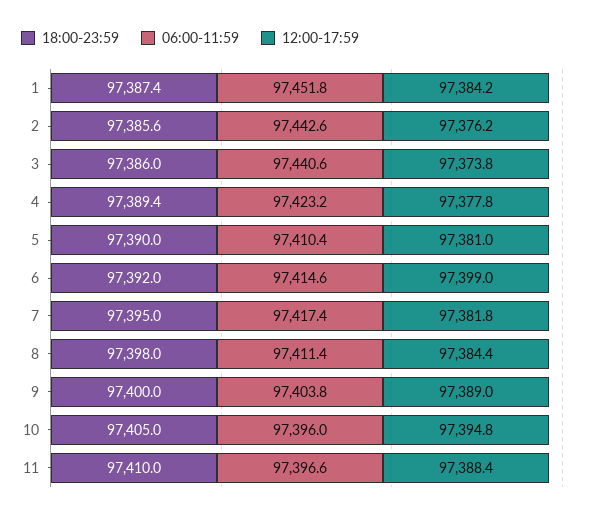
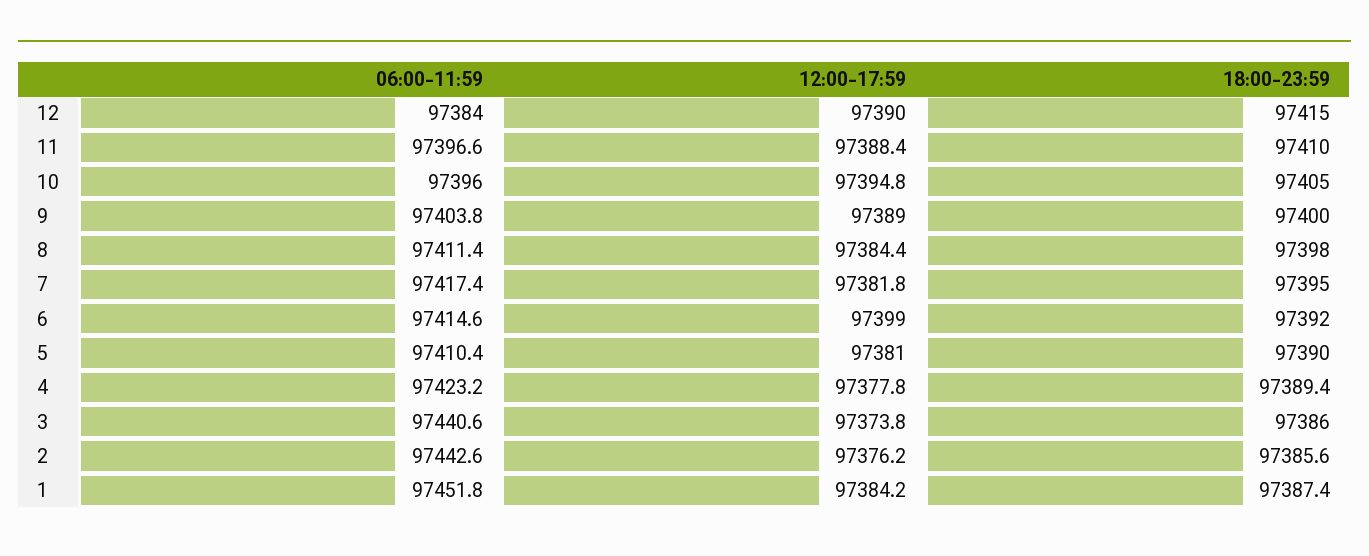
06:00-11:59, 12: none -> 97384
12:00-17:59, 12: none -> 97390
18:00-23:59, 12: none -> 97415

